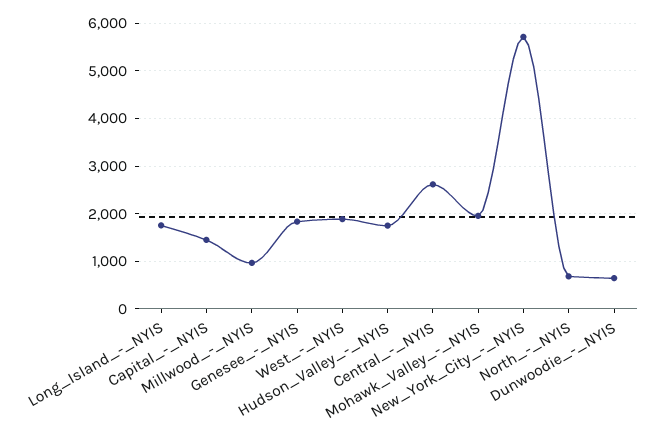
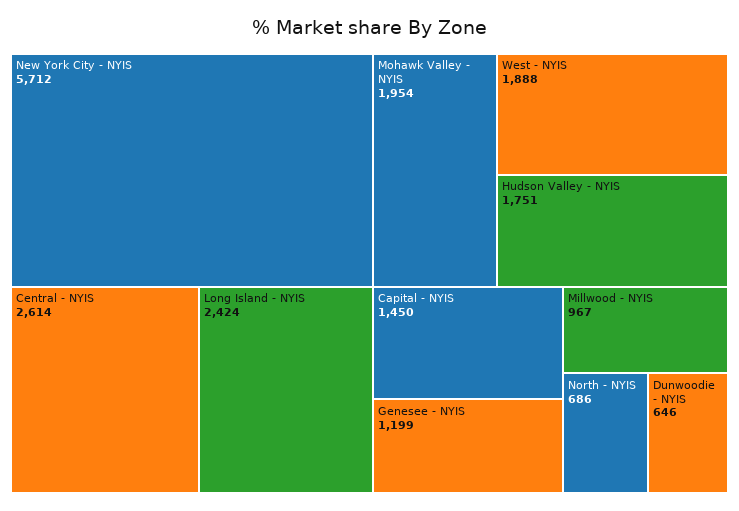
Long_Island_-_NYIS: 1800 -> 2424
Genesee_-_NYIS: 1800 -> 1199

